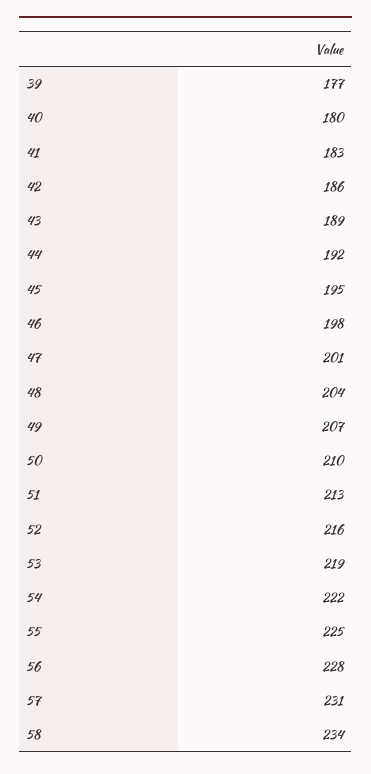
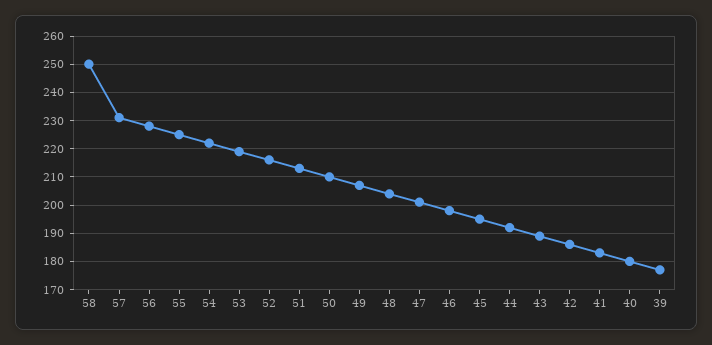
58: 234 -> 250

